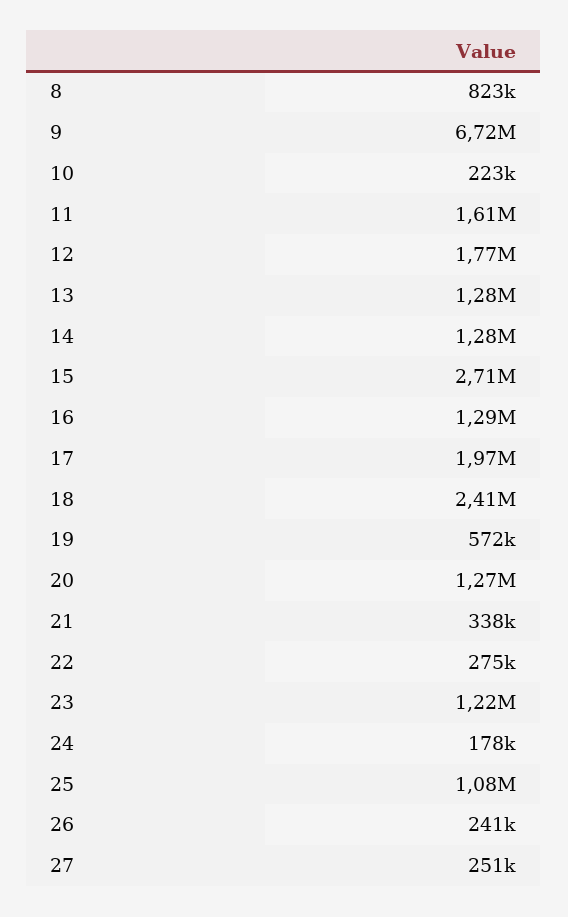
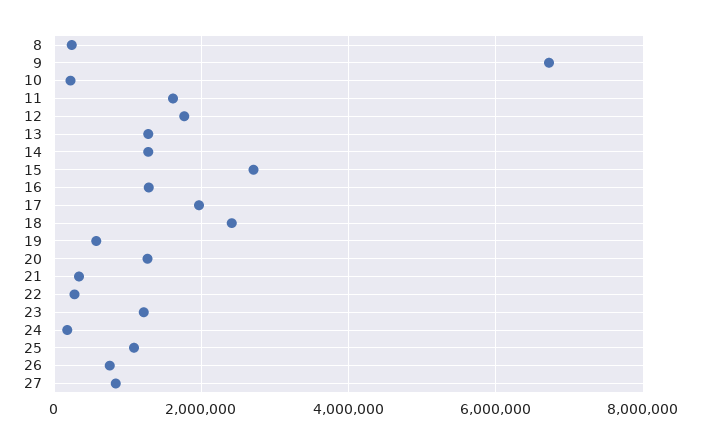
8: 823000 -> 200000
26: 241000 -> 800000
27: 251000 -> 800000

